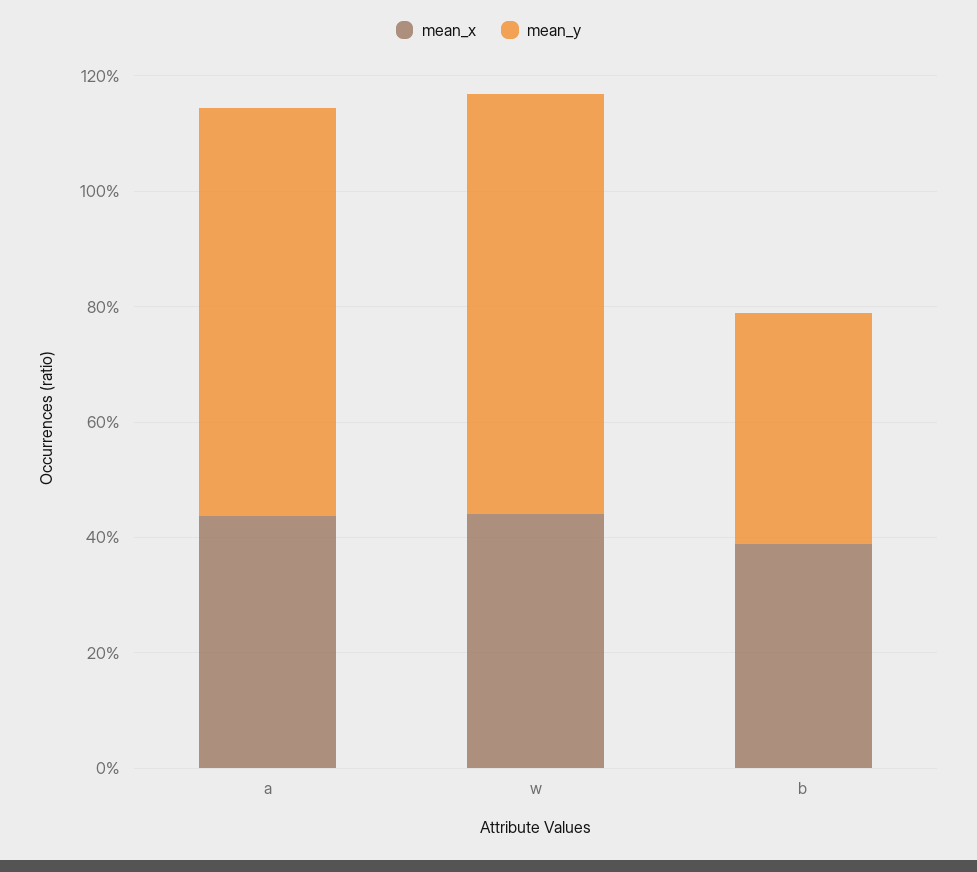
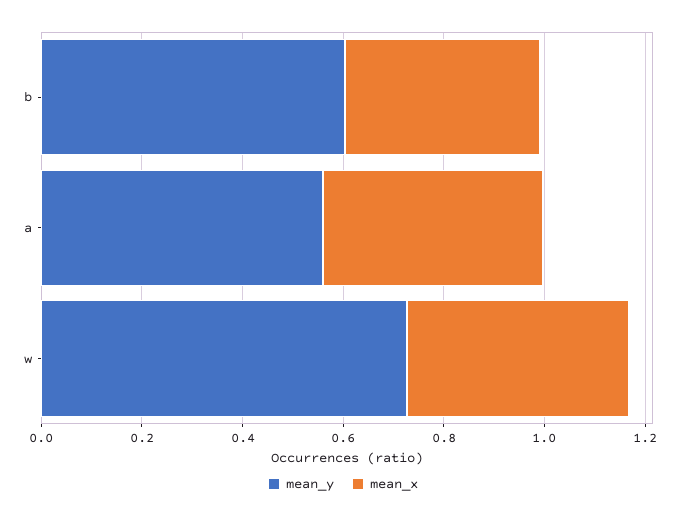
mean_y, a: 0.7 -> 0.55
mean_y, b: 0.4 -> 0.6

